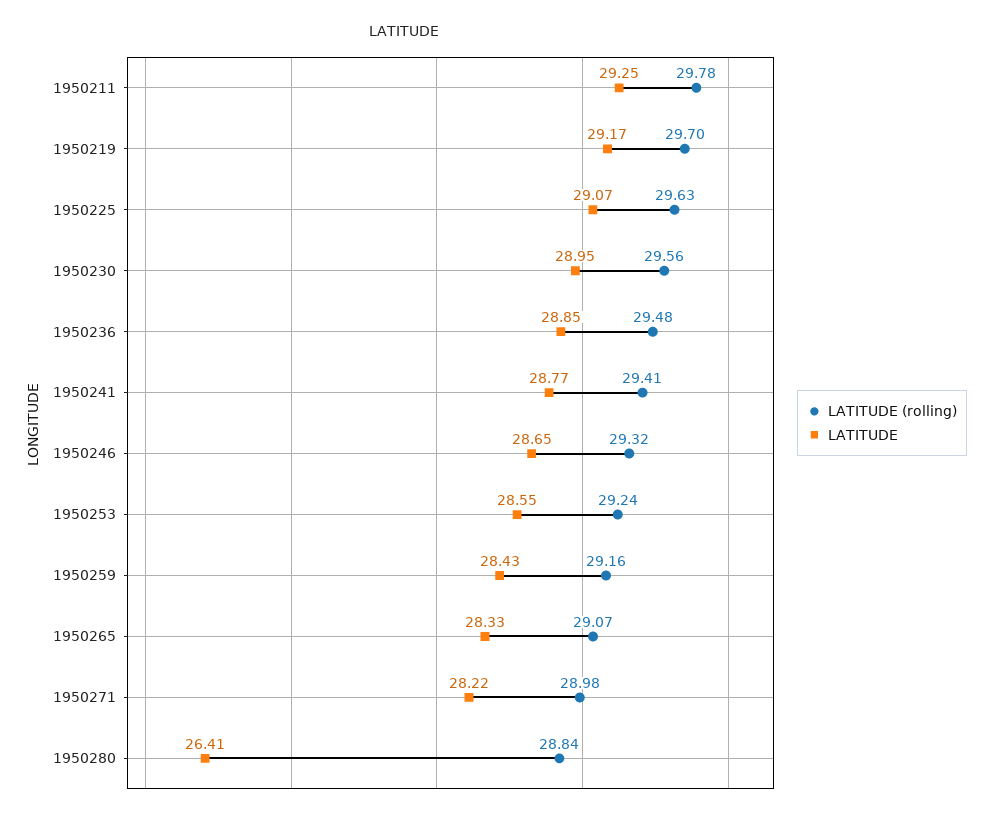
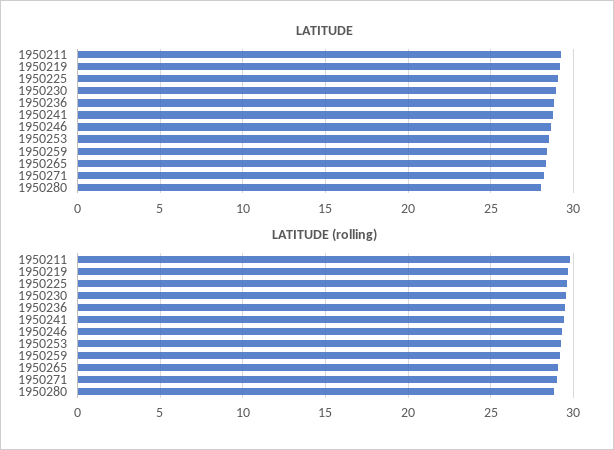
LATITUDE, 1950280: 26.41 -> 28

